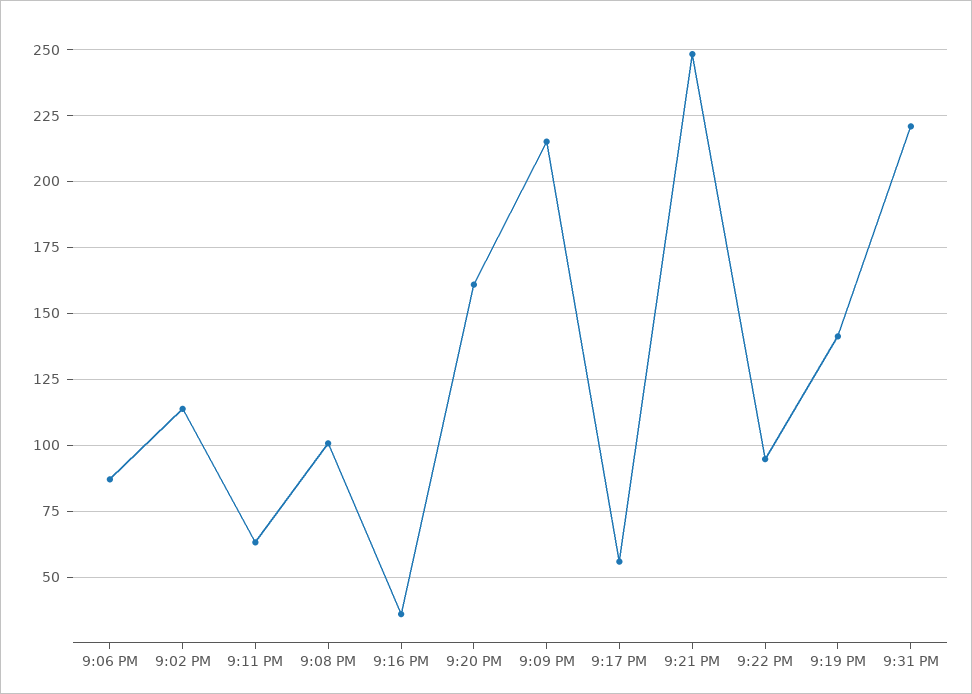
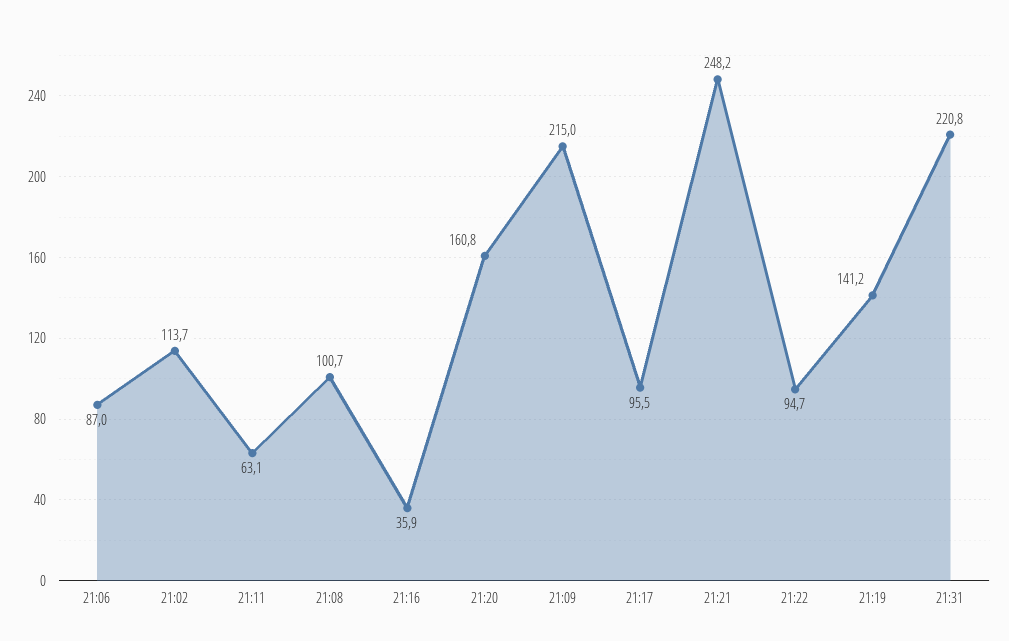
9:17 PM: 55 -> 95.5

